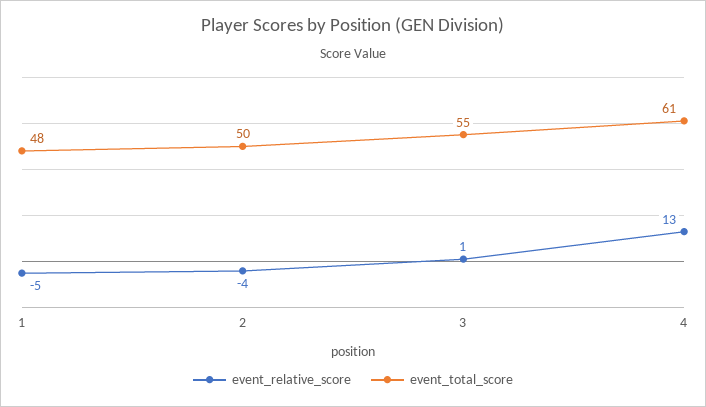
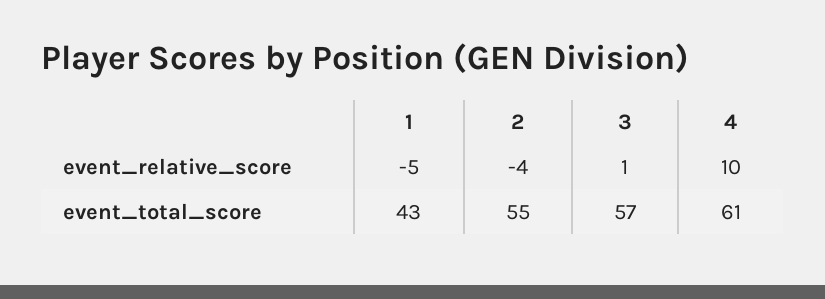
event_total_score, 1: 48 -> 43
event_total_score, 2: 50 -> 55
event_total_score, 3: 55 -> 57
event_relative_score, 4: 13 -> 10

